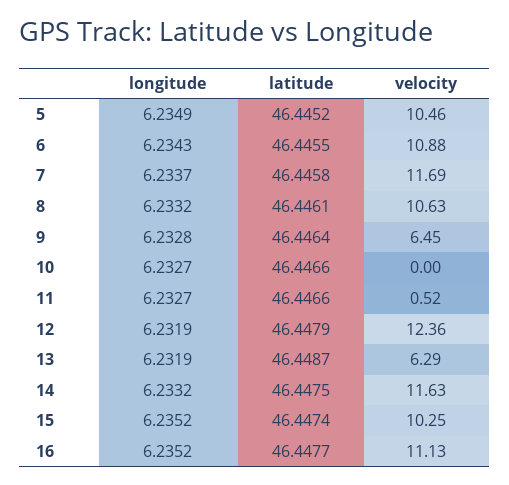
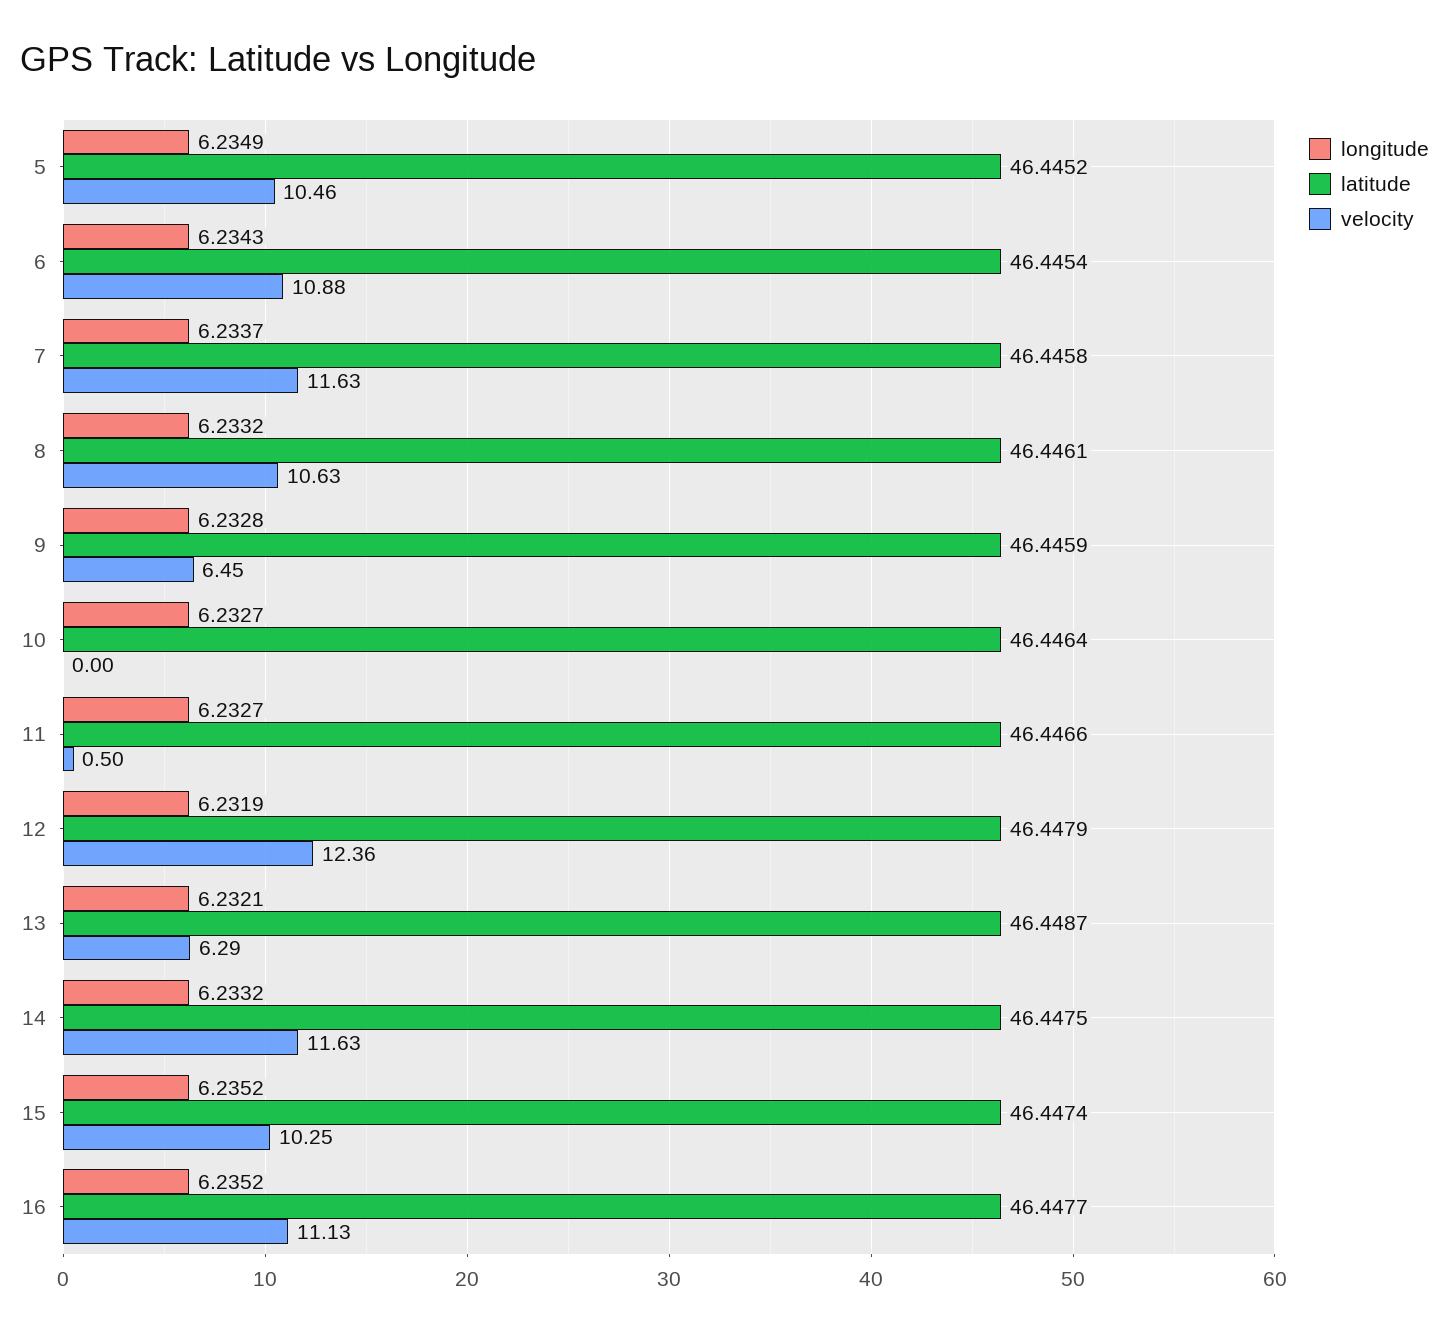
latitude, 6: 46.4455 -> 46.4454
velocity, 7: 11.69 -> 11.63
latitude, 9: 46.4464 -> 46.4459
latitude, 10: 46.4466 -> 46.4464
velocity, 11: 0.52 -> 0.5
longitude, 13: 6.2319 -> 6.2321

